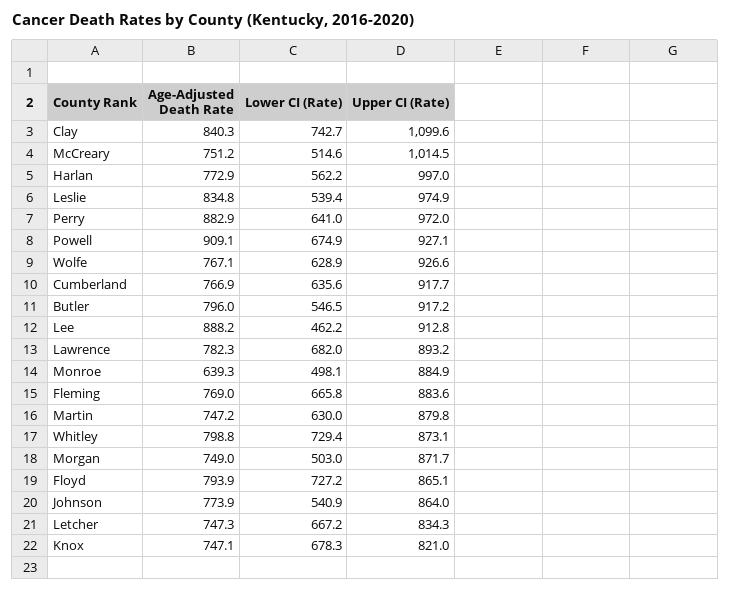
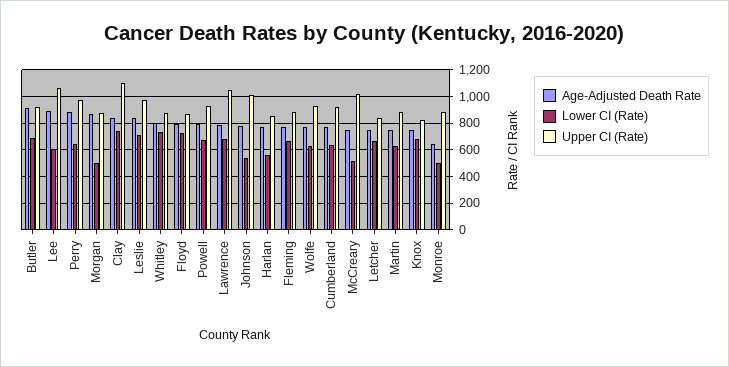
Upper CI (Rate), Harlan: 997 -> 850
Lower CI (Rate), Leslie: 539.4 -> 700
Age-Adjusted Death Rate, Powell: 909.1 -> 800
Age-Adjusted Death Rate, Butler: 796 -> 900
Lower CI (Rate), Butler: 546.5 -> 700
Lower CI (Rate), Lee: 462.2 -> 600
Upper CI (Rate), Lee: 912.8 -> 1050
Upper CI (Rate), Lawrence: 893.2 -> 1050
Age-Adjusted Death Rate, Morgan: 749 -> 850
Upper CI (Rate), Johnson: 864 -> 1000

